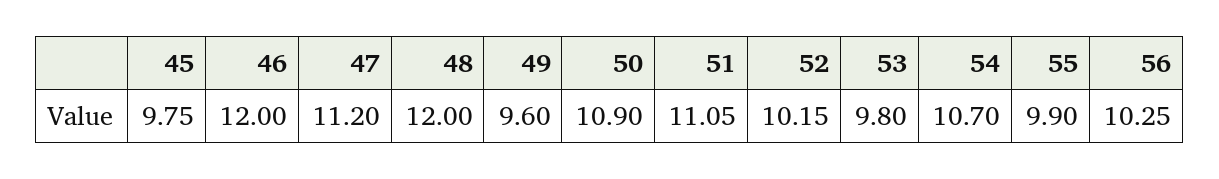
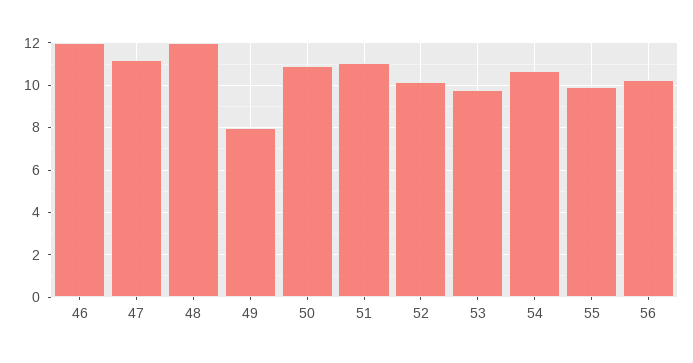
45: 9.75 -> none
49: 9.6 -> 8

